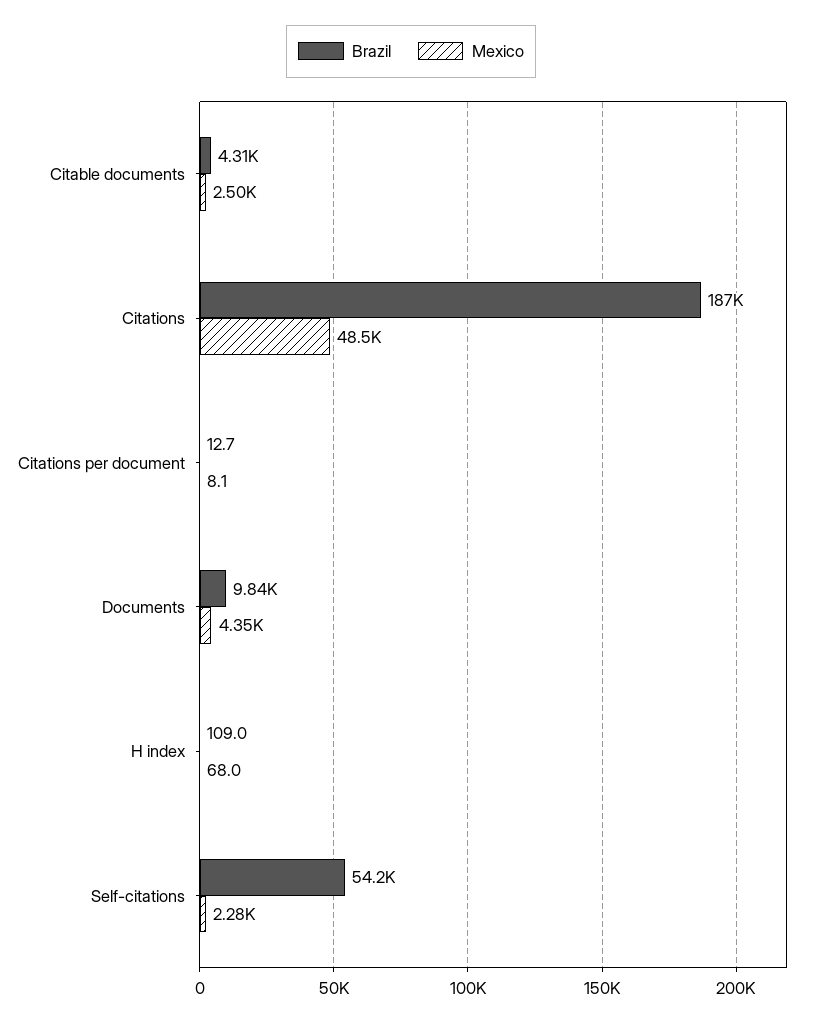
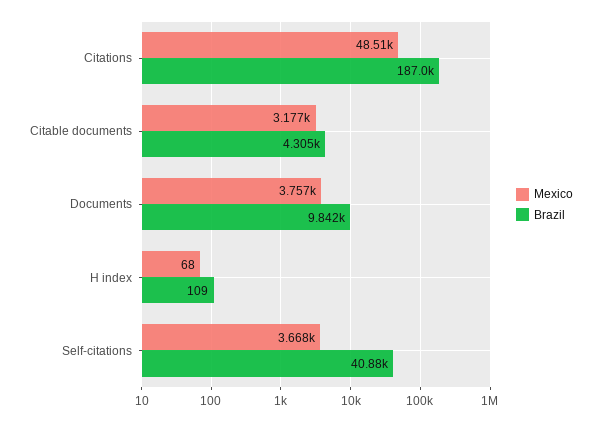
Mexico, Citable documents: 2500 -> 3177
Brazil, Citations per document: 12.7 -> none
Mexico, Citations per document: 8.1 -> none
Mexico, Documents: 4350 -> 3757
Brazil, Self-citations: 54200 -> 40880
Mexico, Self-citations: 2280 -> 3668

